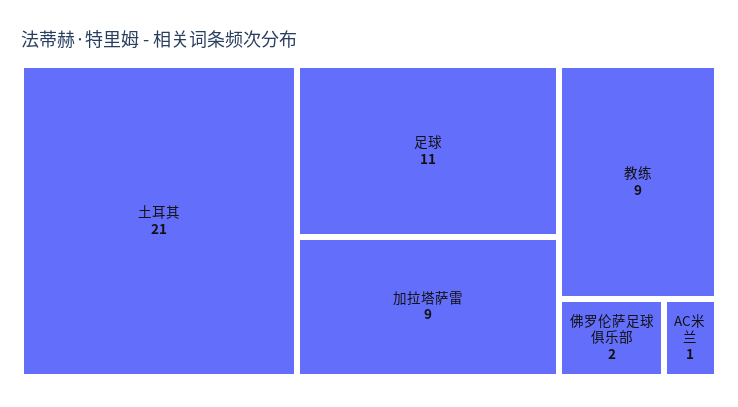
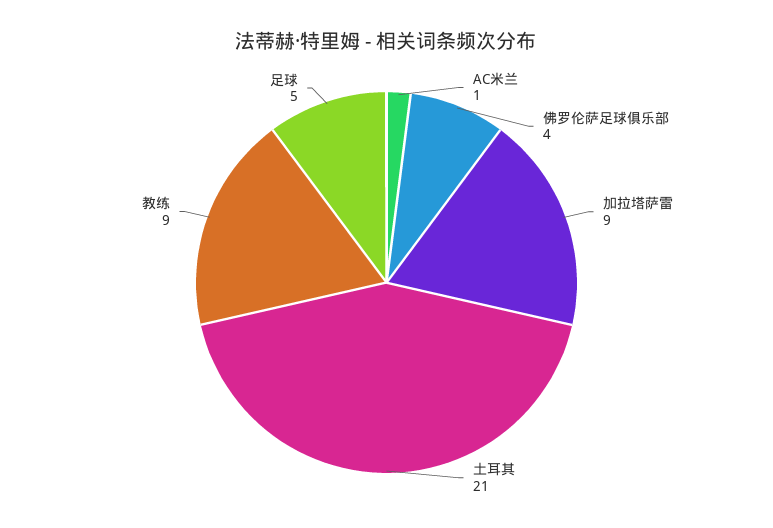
足球: 11 -> 5
佛罗伦萨足球俱乐部: 2 -> 4

